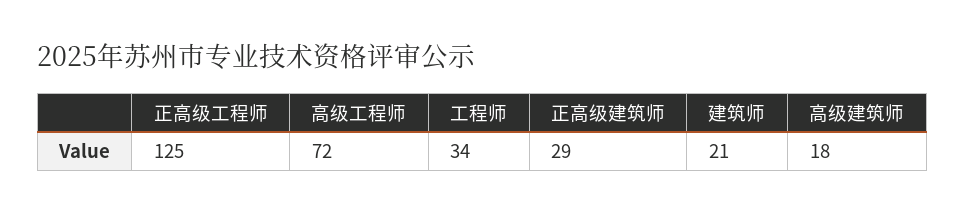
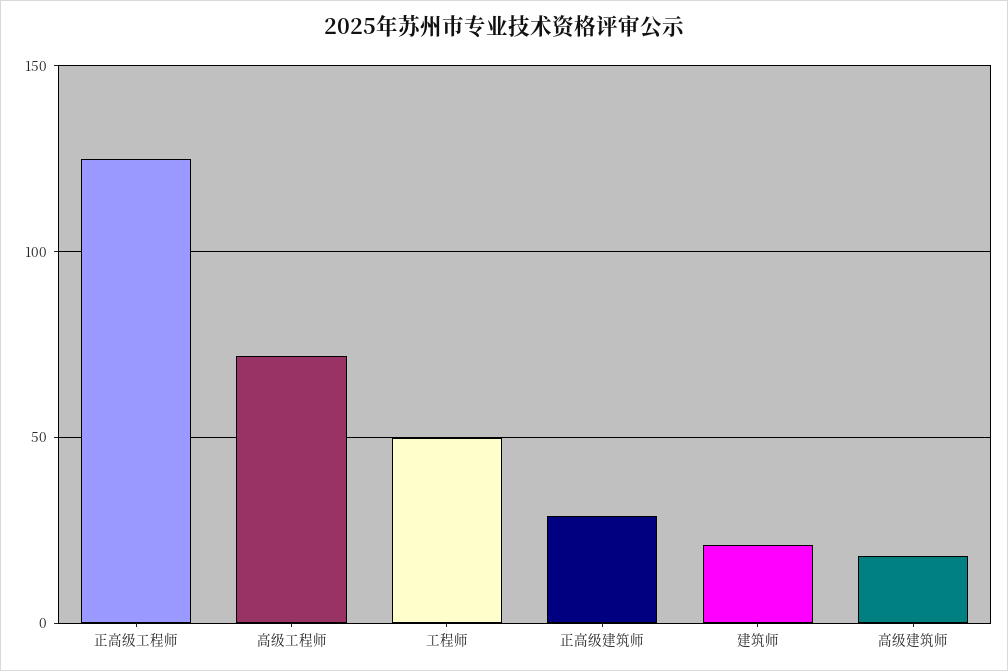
工程师: 34 -> 50

